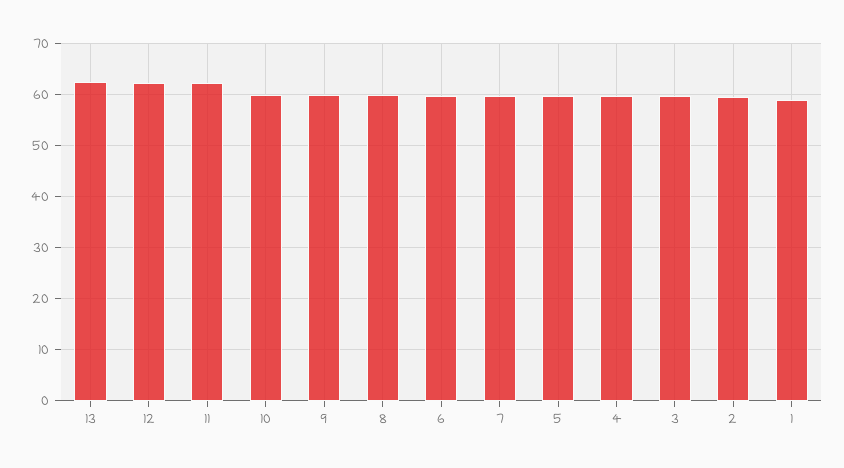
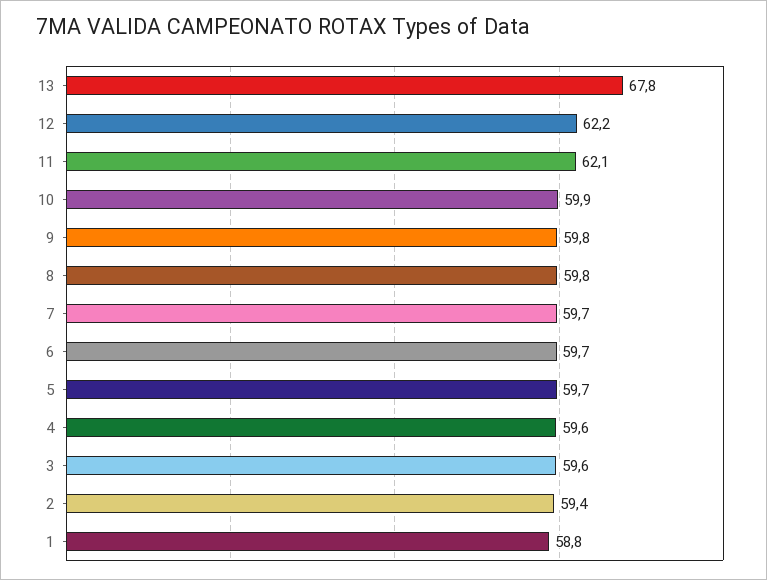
13: 62 -> 67.8

